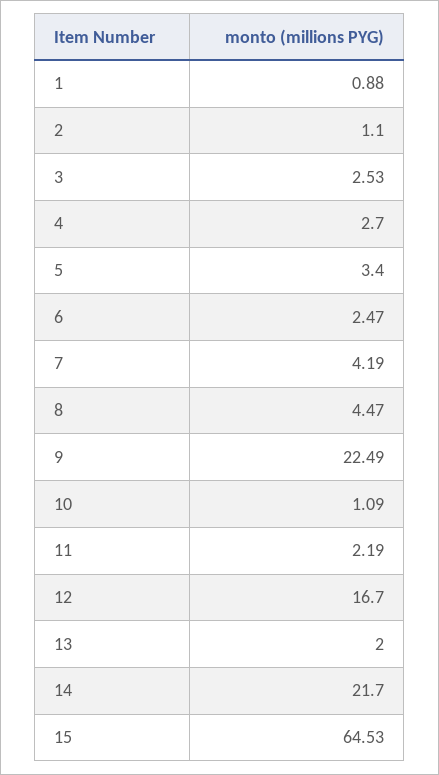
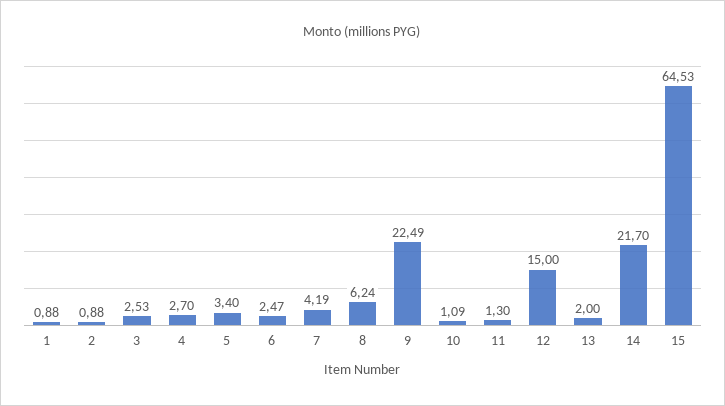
2: 1.1 -> 0.88
8: 4.47 -> 6.24
11: 2.19 -> 1.3
12: 16.7 -> 15

